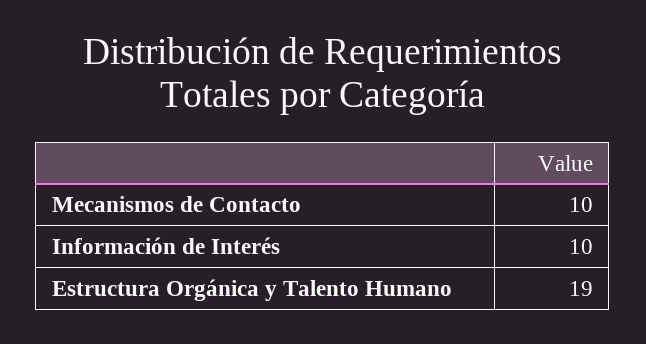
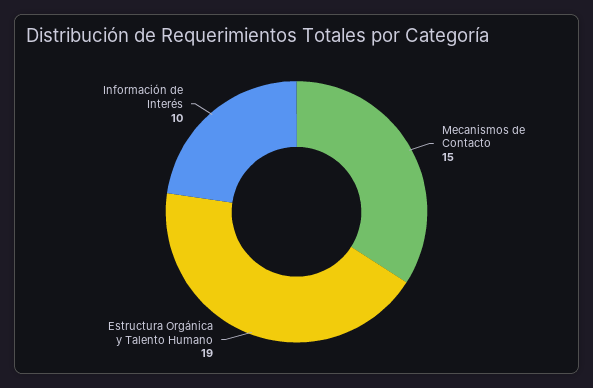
Mecanismos de Contacto: 10 -> 15

